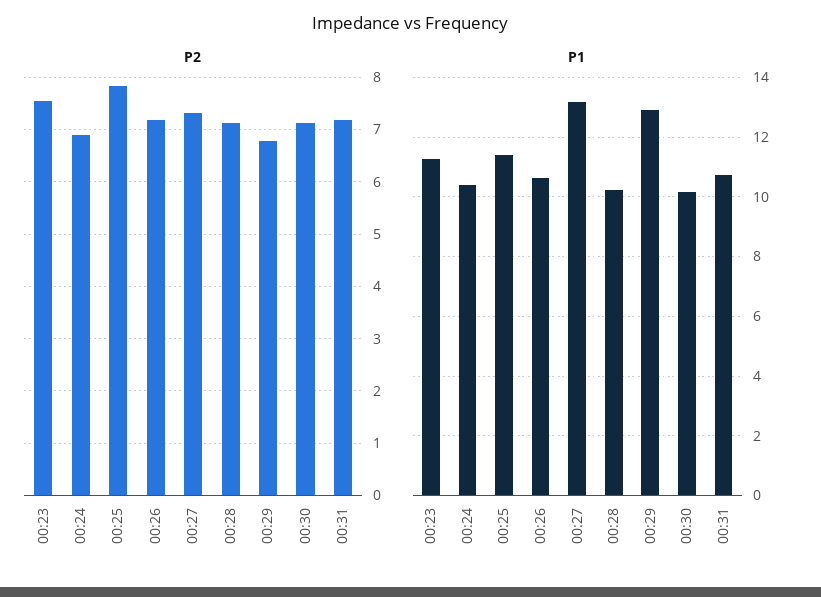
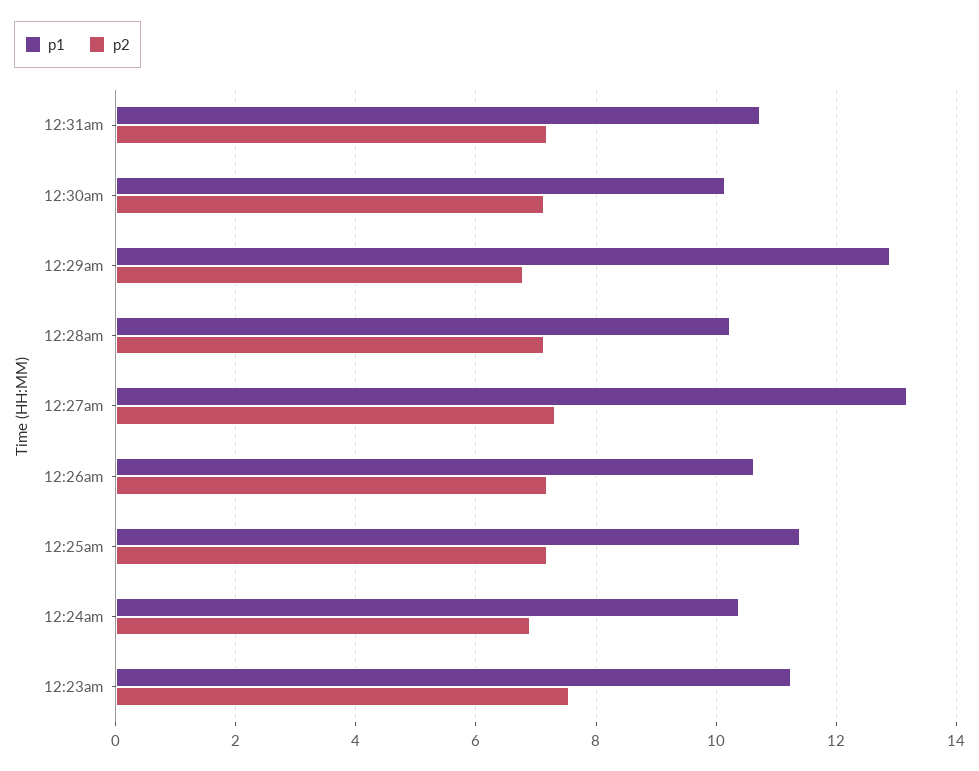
P2, 00:25: 7.8 -> 7.2

